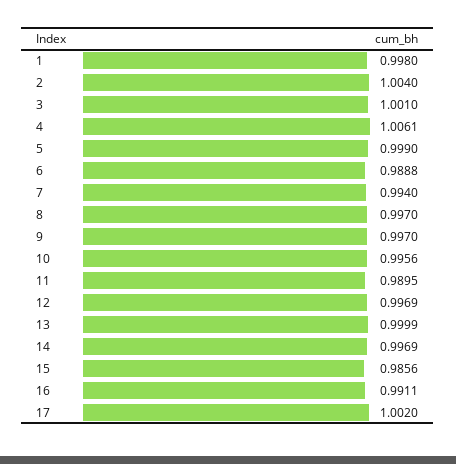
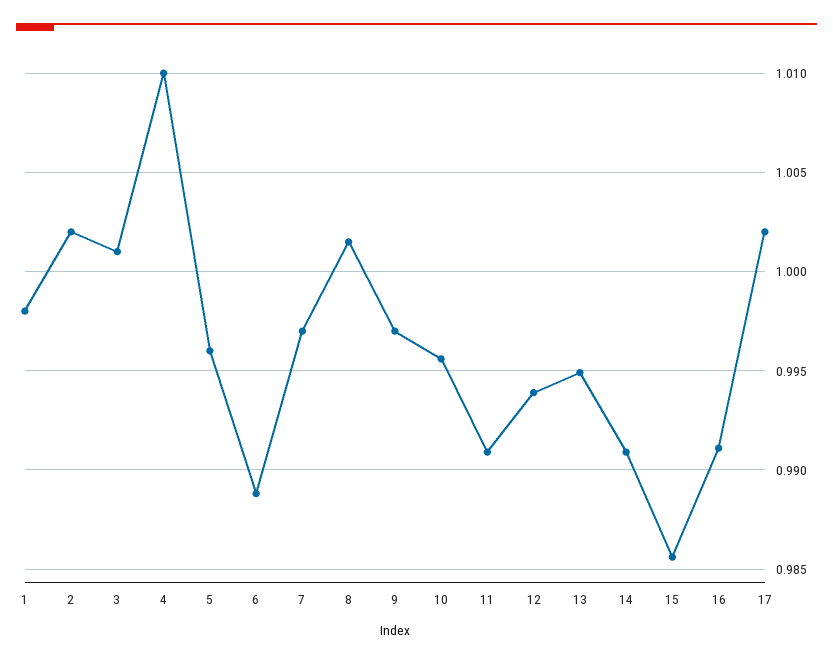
2: 1.004 -> 1.002
4: 1.0061 -> 1.01
5: 0.999 -> 0.996
7: 0.994 -> 0.997
8: 0.997 -> 1.0015
11: 0.9895 -> 0.991
12: 0.9969 -> 0.994
13: 0.9999 -> 0.995
14: 0.9969 -> 0.991

